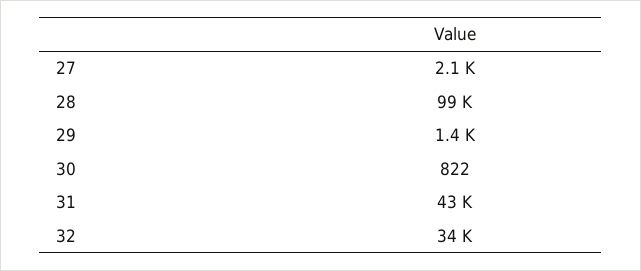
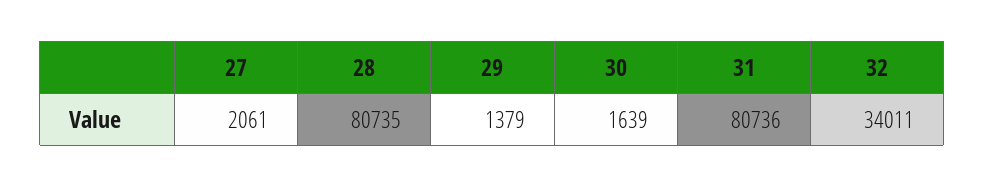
28: 99000 -> 80735
30: 822 -> 1639
31: 43000 -> 80736

